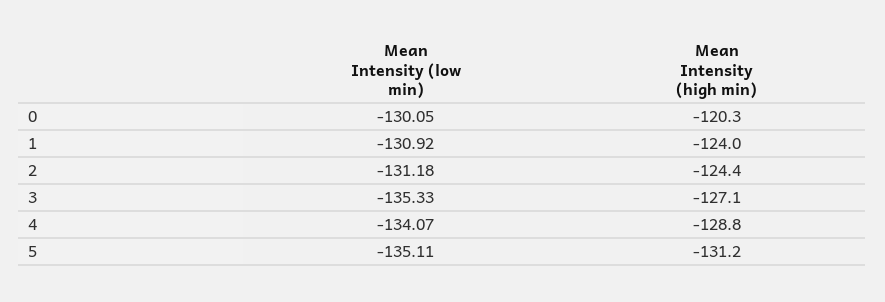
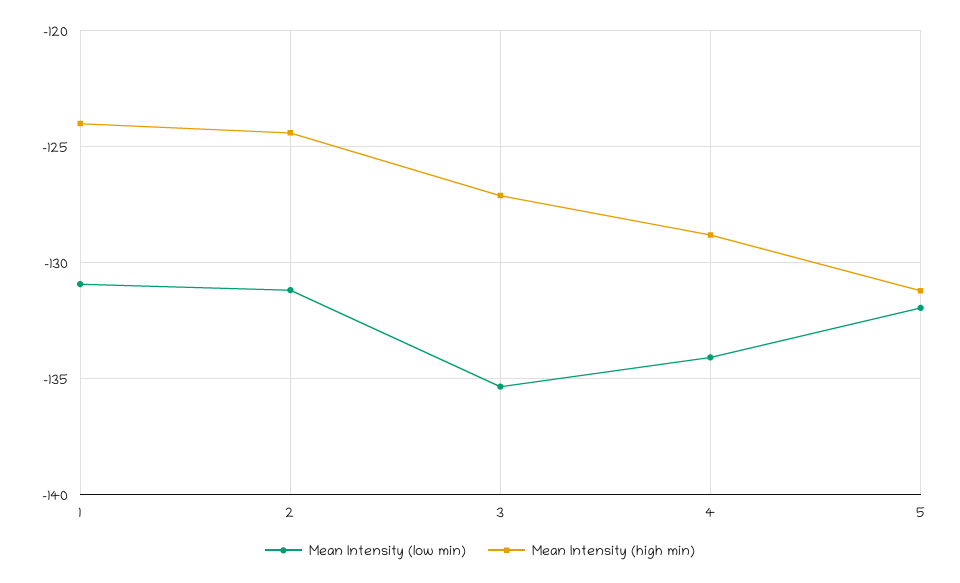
Mean Intensity (low min), 0: -130.05 -> none
Mean Intensity (high min), 0: -120.3 -> none
Mean Intensity (low min), 5: -135.11 -> -132

